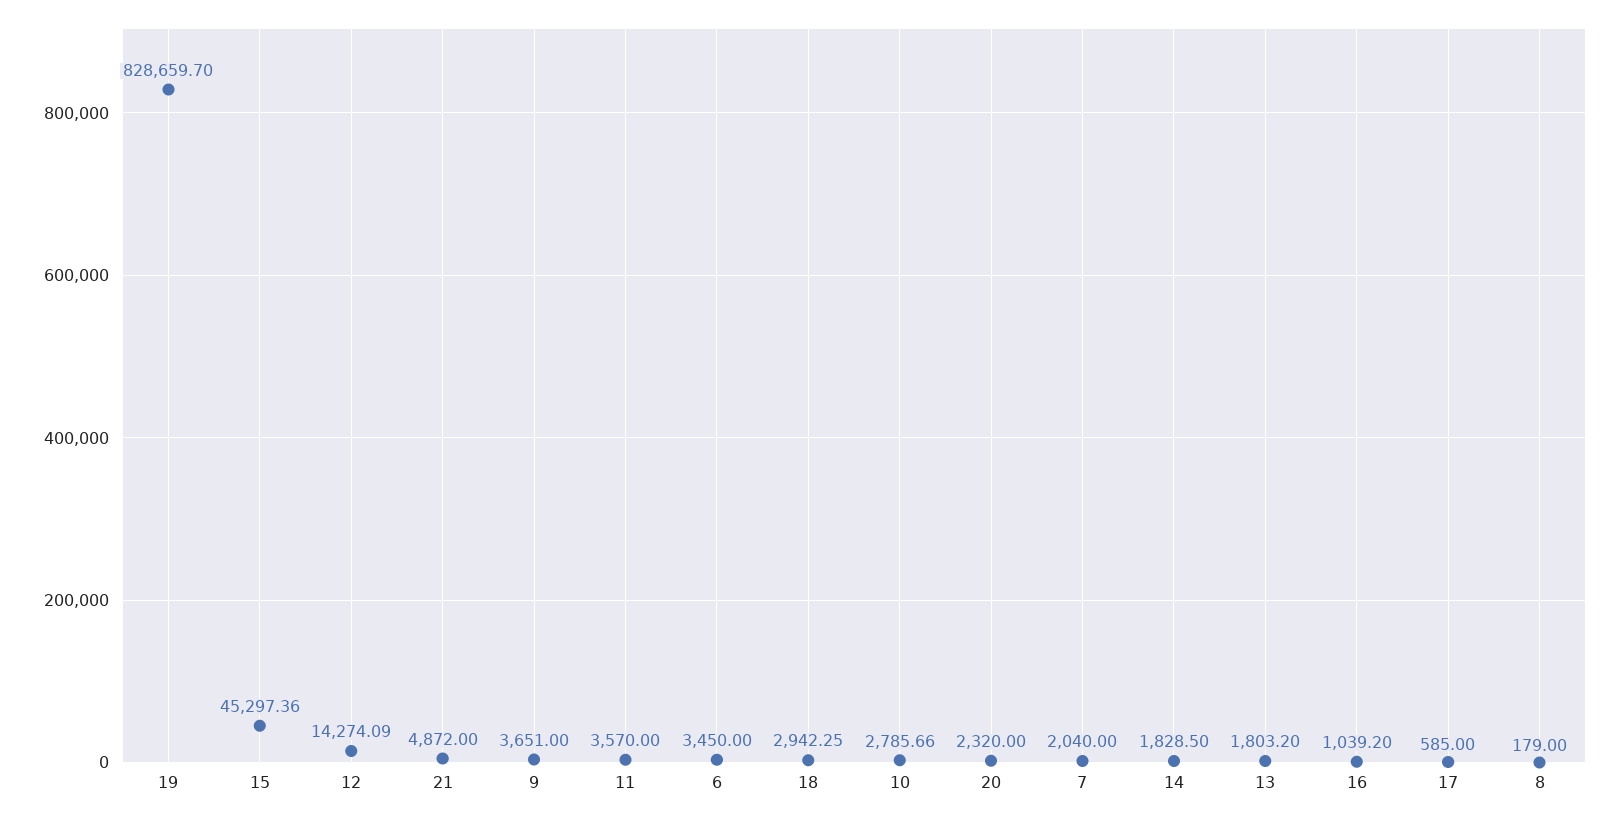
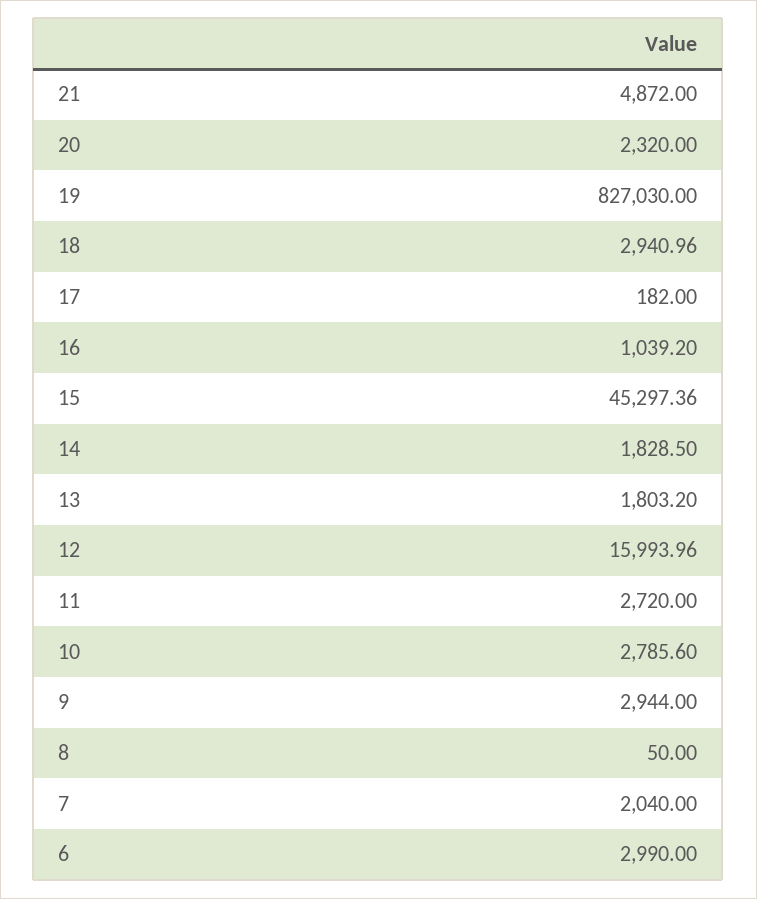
19: 828659.7 -> 827030
12: 14274.09 -> 15993.96
9: 3651 -> 2944
11: 3570 -> 2720
6: 3450 -> 2990
18: 2942.25 -> 2940.96
10: 2785.66 -> 2785.6
17: 585 -> 182
8: 179 -> 50

